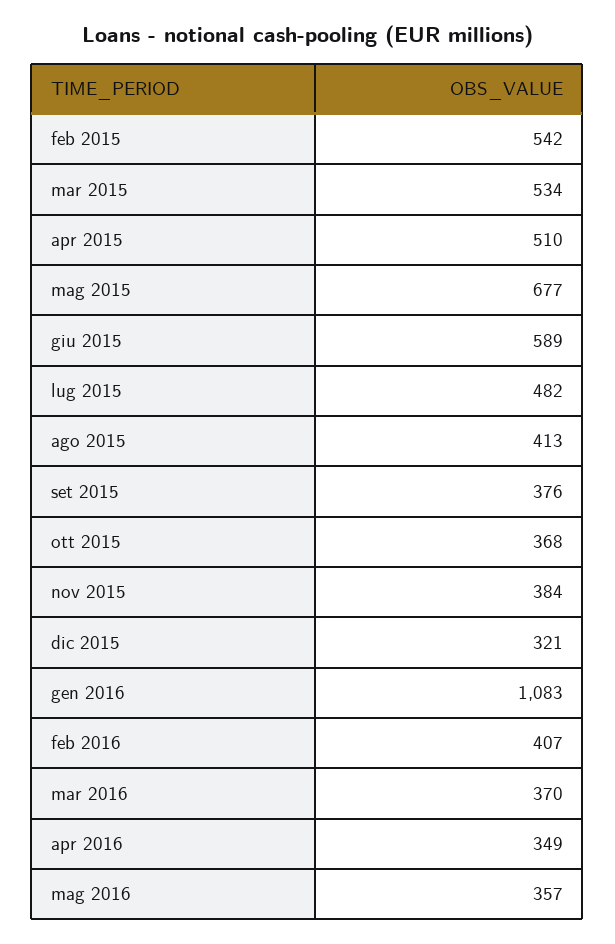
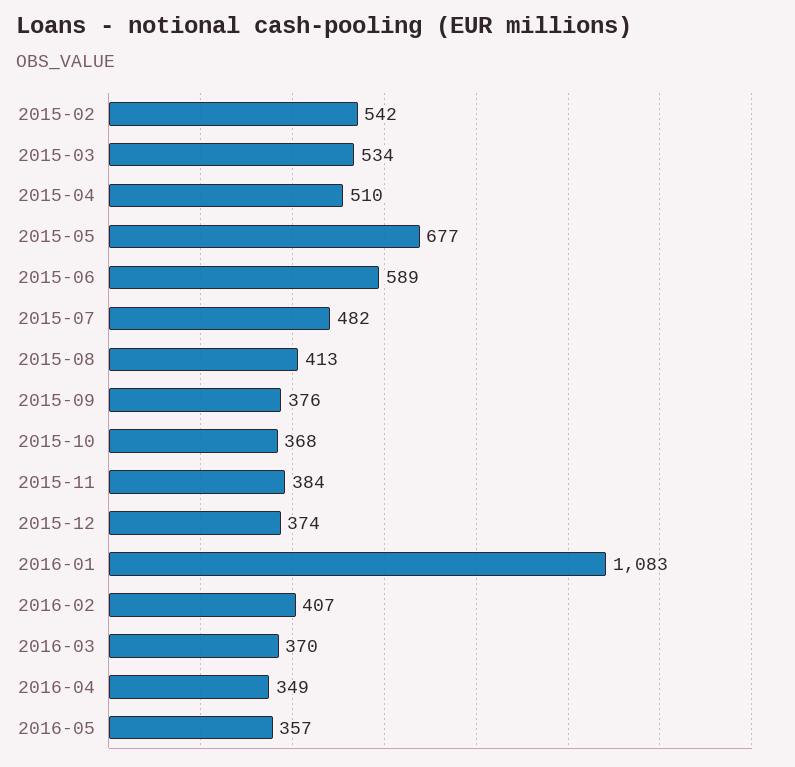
dic 2015: 321 -> 374

